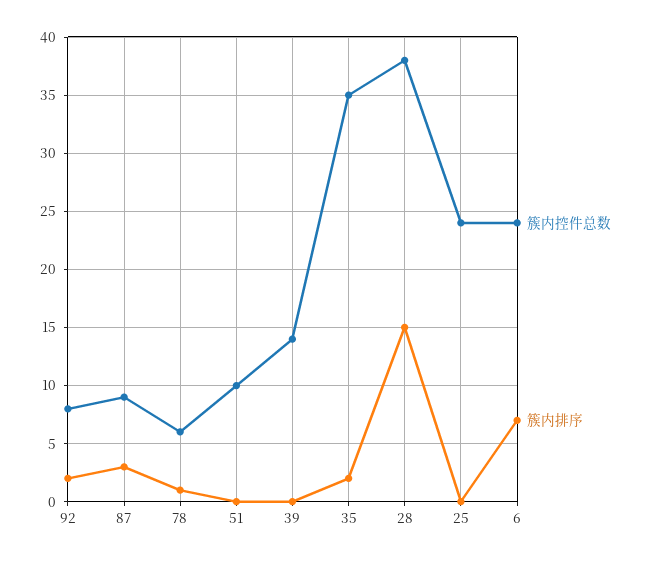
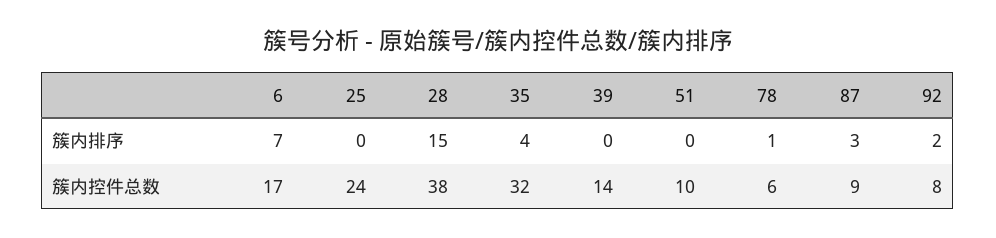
簇内控件总数, 35: 35 -> 32
簇内排序, 35: 2 -> 4
簇内控件总数, 6: 24 -> 17

